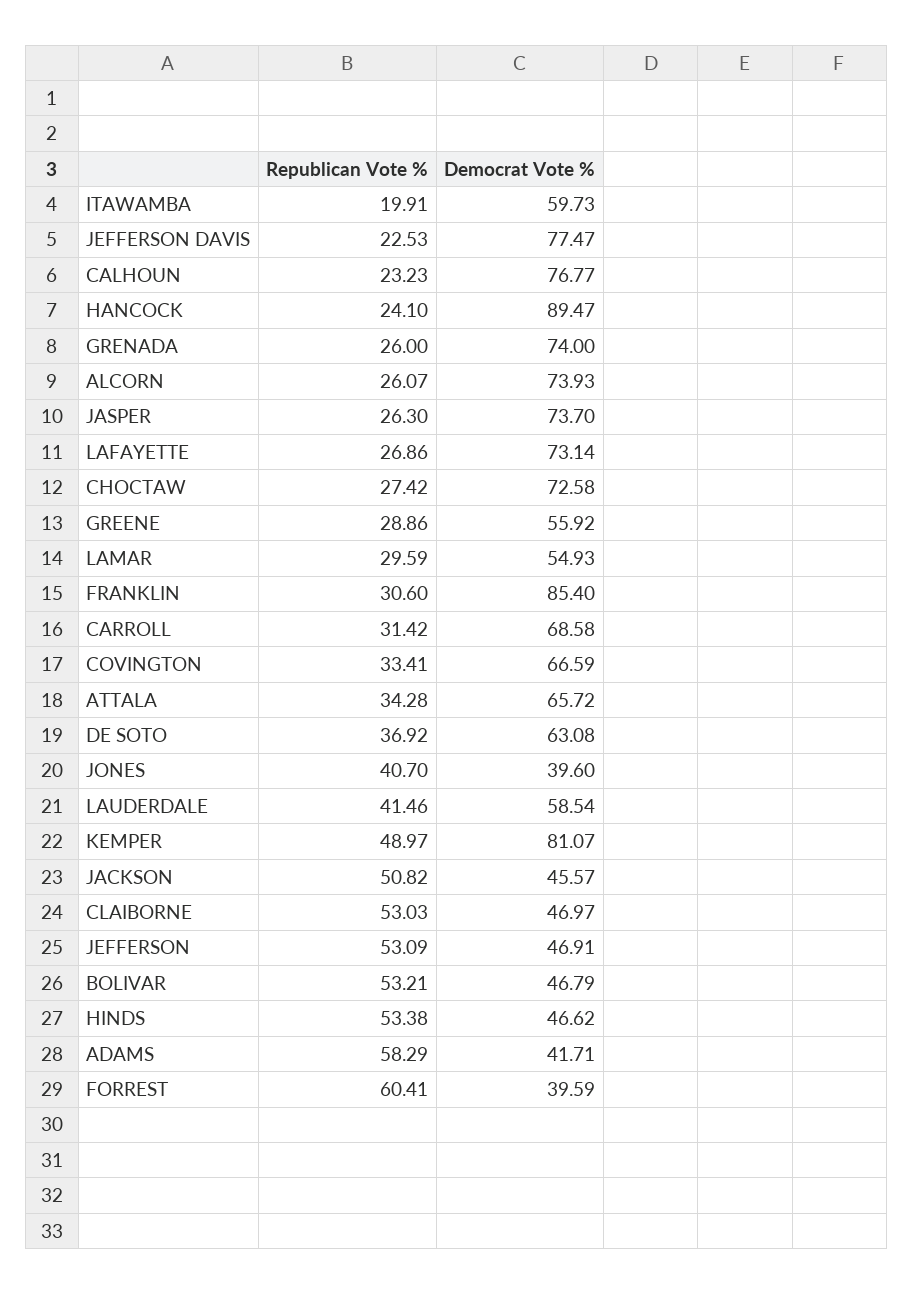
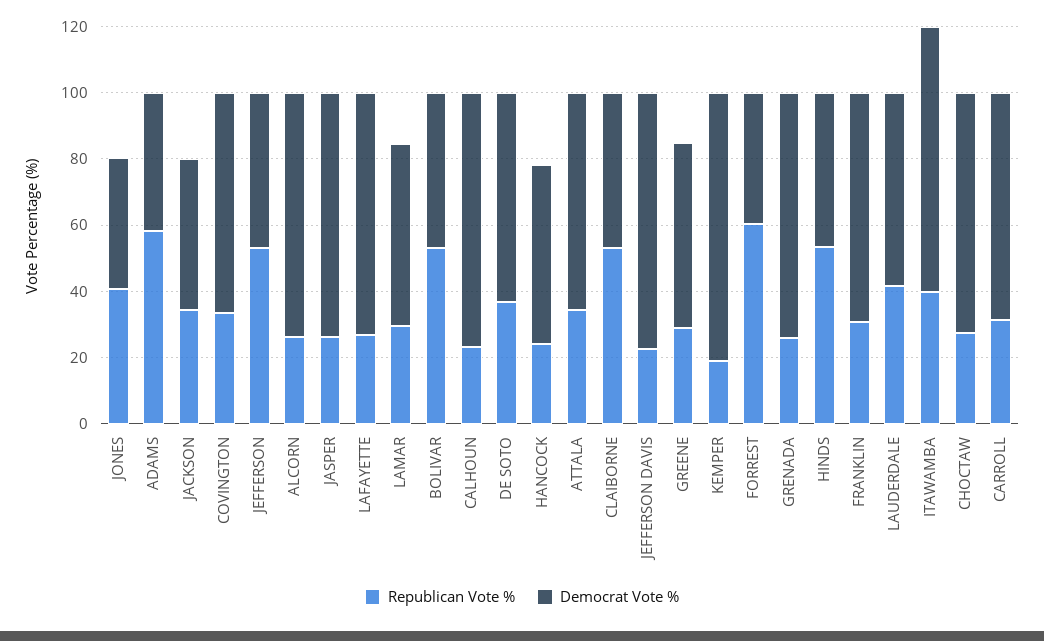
Republican Vote %, ITAWAMBA: 19.91 -> 40
Democrat Vote %, ITAWAMBA: 59.73 -> 80
Democrat Vote %, HANCOCK: 89.47 -> 55
Democrat Vote %, FRANKLIN: 85.4 -> 70
Republican Vote %, KEMPER: 48.97 -> 20
Republican Vote %, JACKSON: 50.82 -> 35

